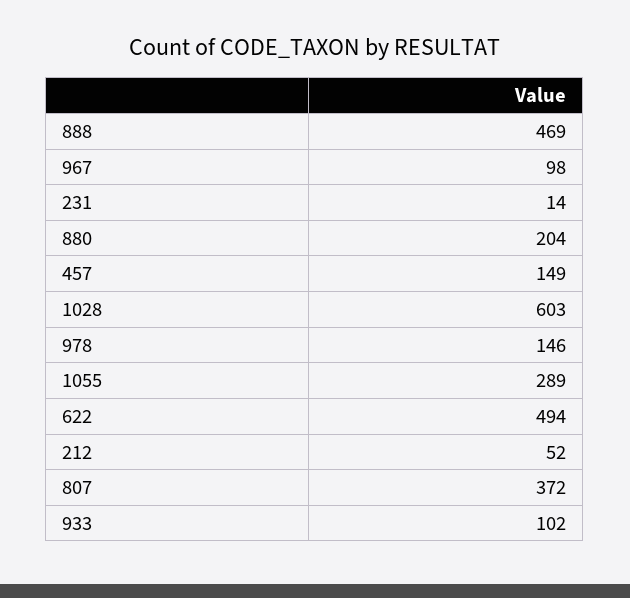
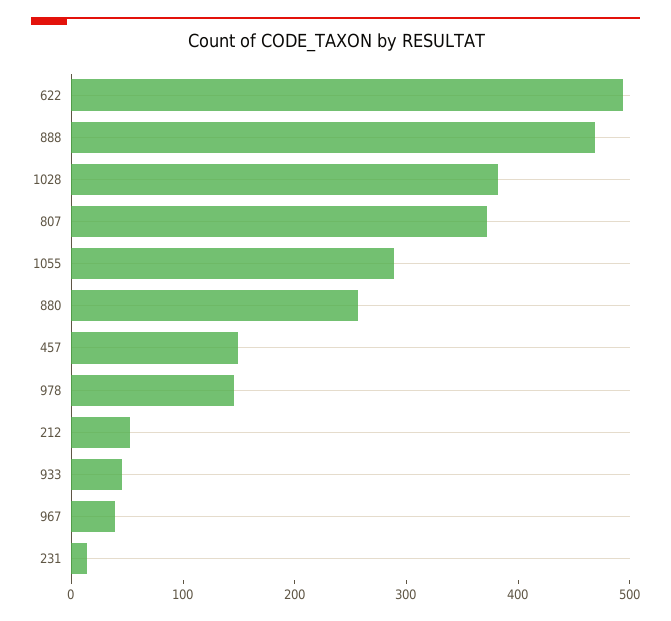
967: 98 -> 40
880: 204 -> 260
1028: 603 -> 380
933: 102 -> 40

